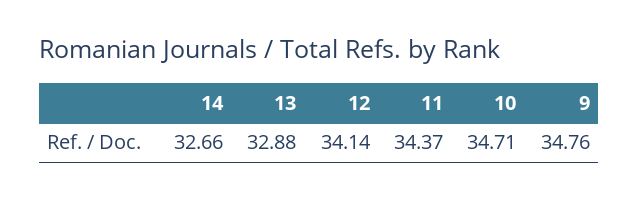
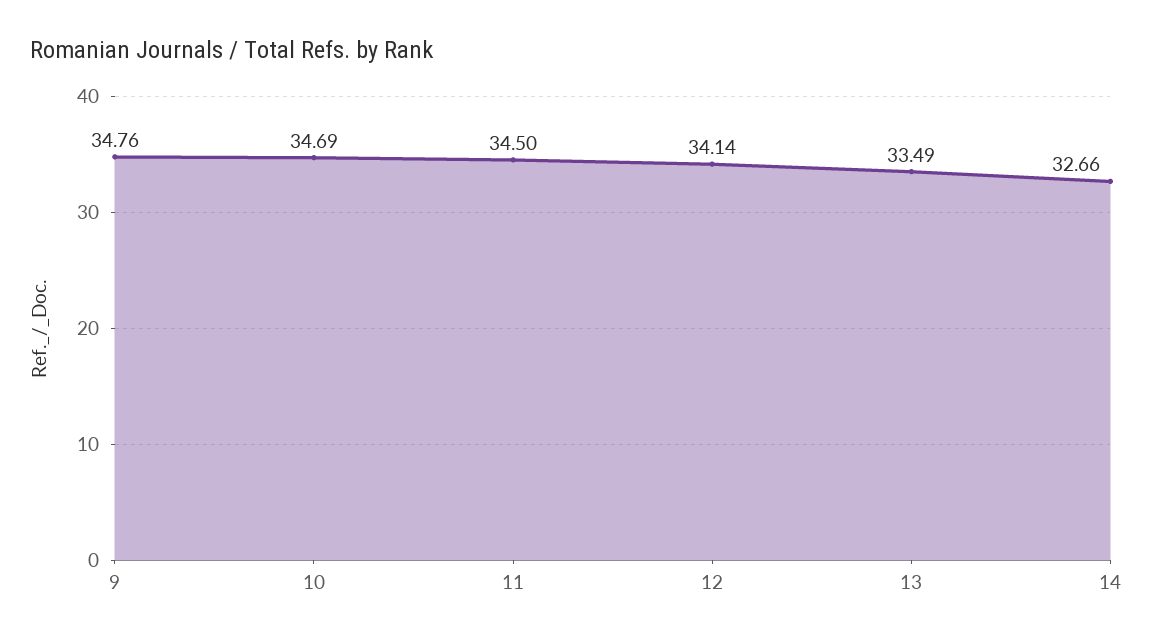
13: 32.88 -> 33.49
11: 34.37 -> 34.5
10: 34.71 -> 34.69

